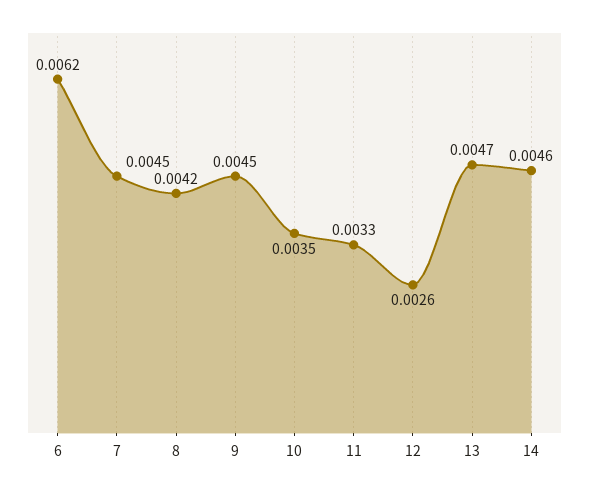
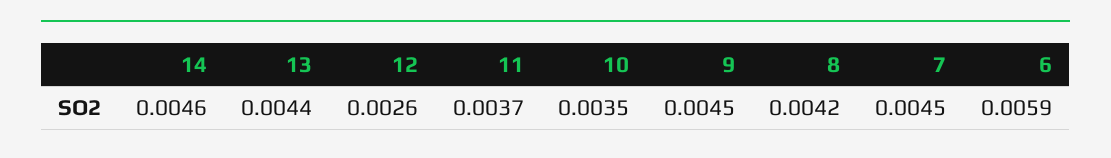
6: 0.0062 -> 0.0059
11: 0.0033 -> 0.0037
13: 0.0047 -> 0.0044

